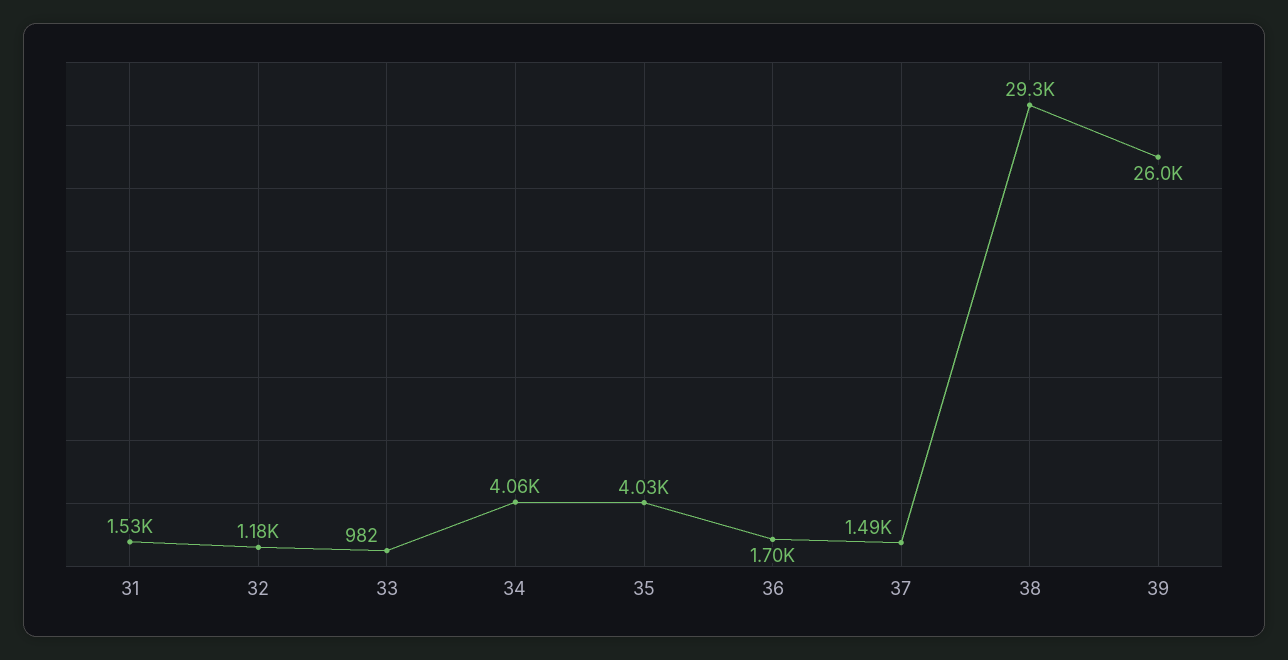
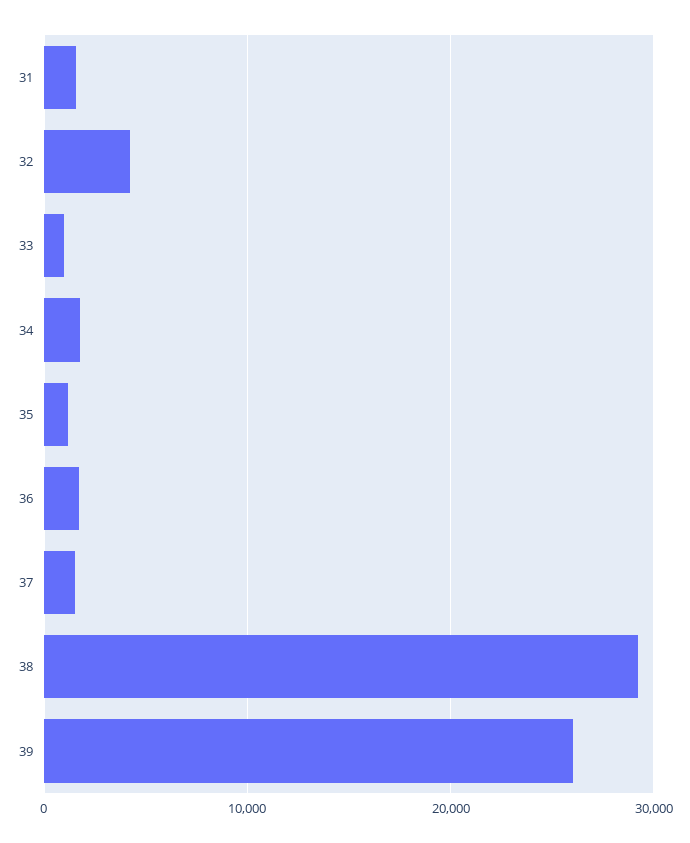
32: 1180 -> 4000
34: 4060 -> 2000
35: 4030 -> 1000

